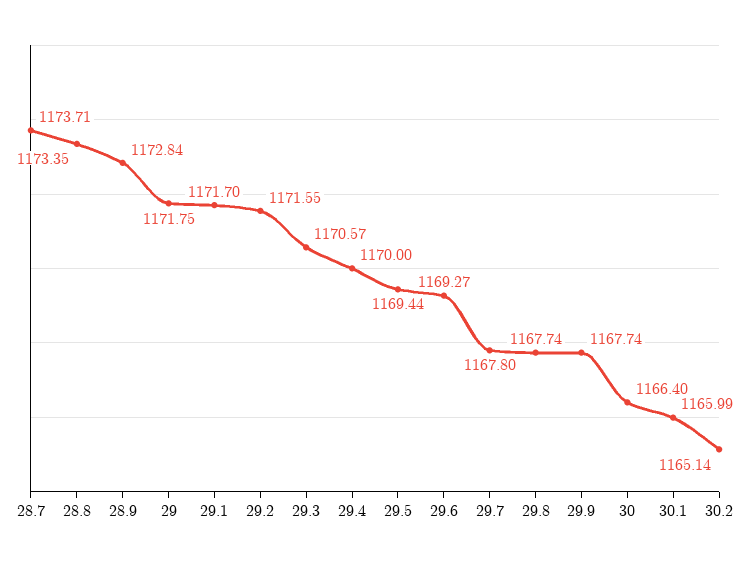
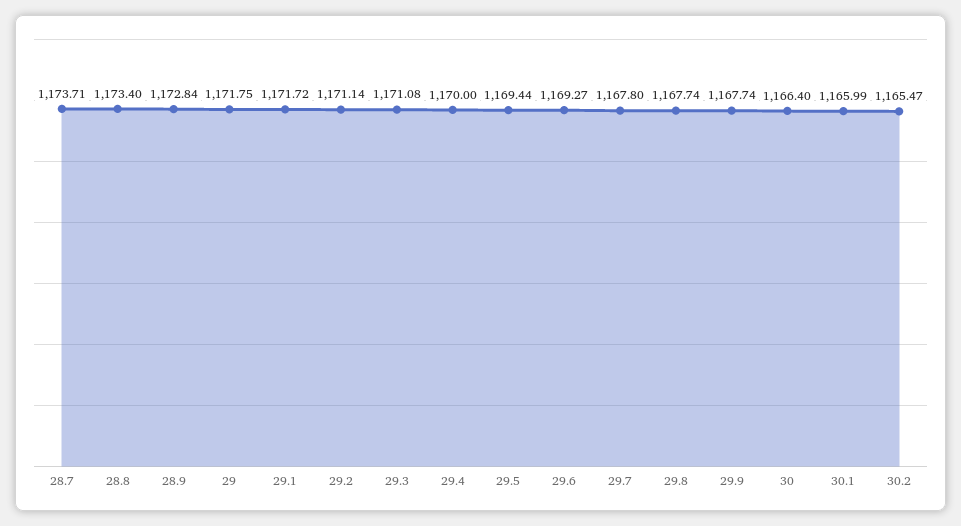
28.8: 1173.35 -> 1173.4
29.1: 1171.7 -> 1171.72
29.2: 1171.55 -> 1171.14
29.3: 1170.57 -> 1171.08
30.2: 1165.14 -> 1165.47

